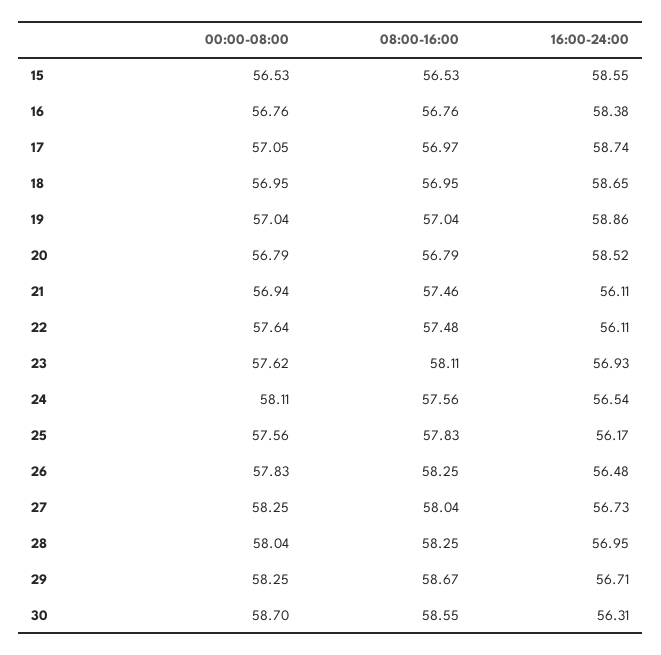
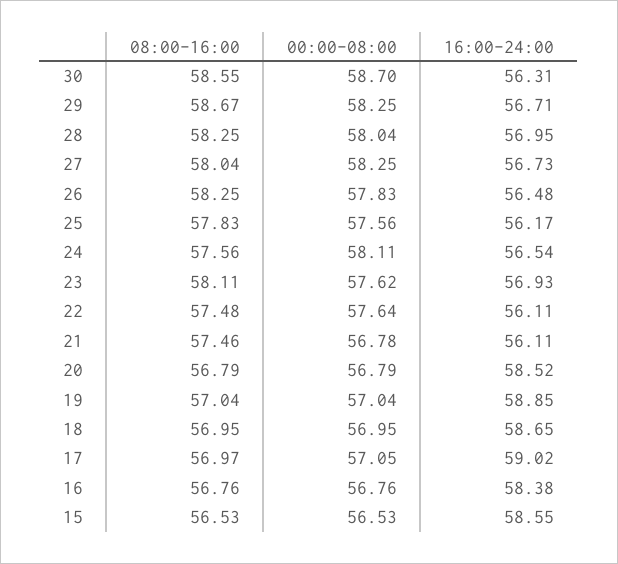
16:00-24:00, 17: 58.74 -> 59.02
16:00-24:00, 19: 58.86 -> 58.85
00:00-08:00, 21: 56.94 -> 56.78

